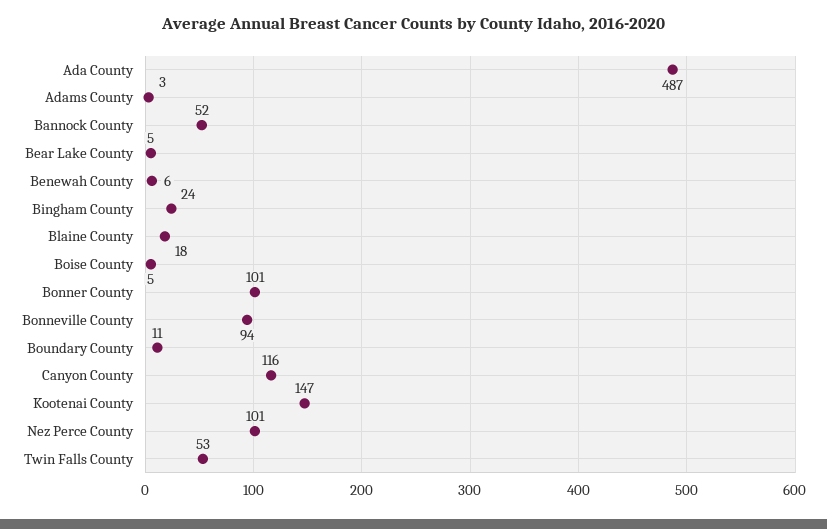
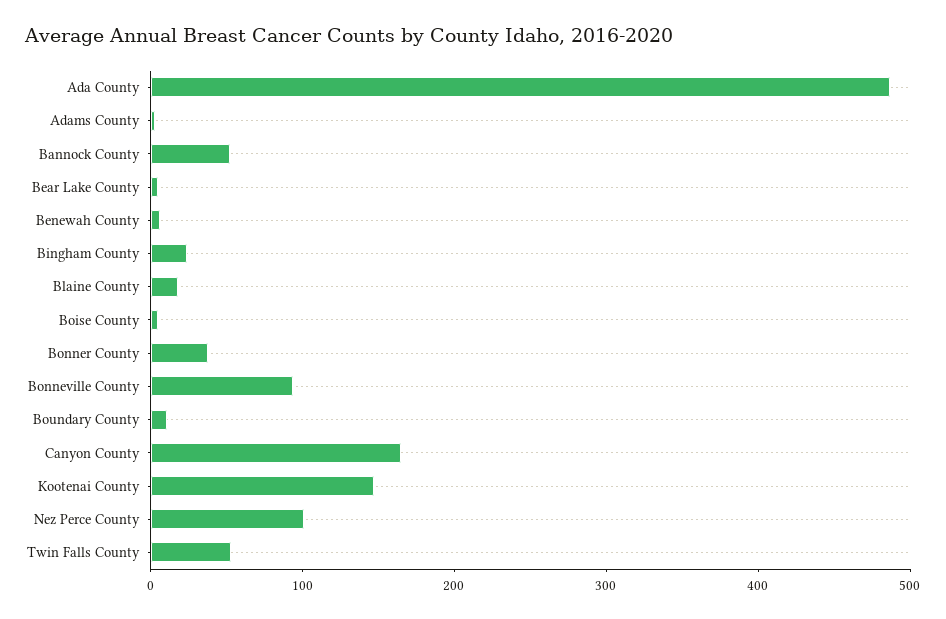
Bonner County: 101 -> 40
Canyon County: 116 -> 160

